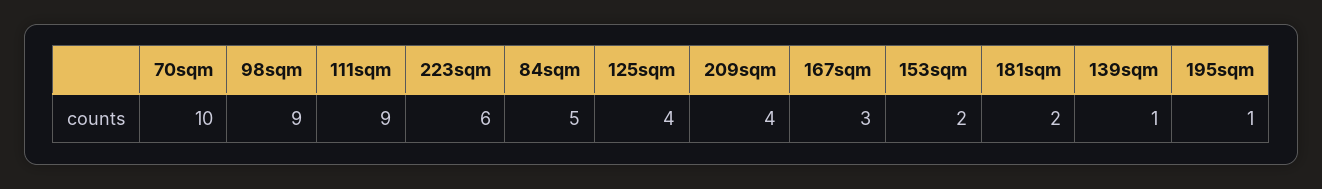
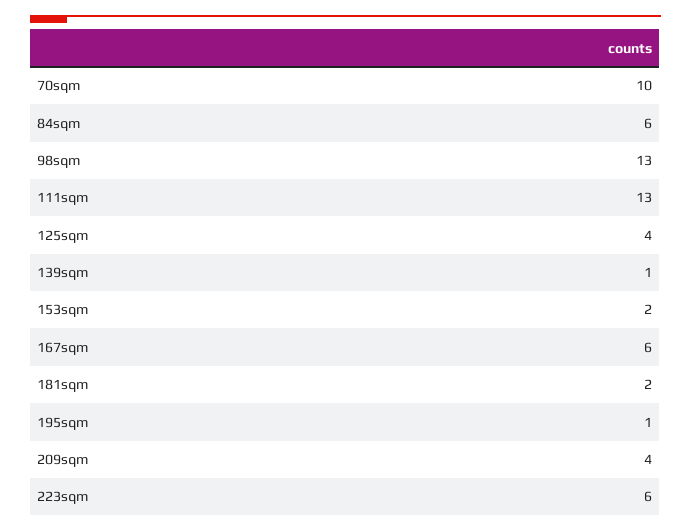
98sqm: 9 -> 13
111sqm: 9 -> 13
84sqm: 5 -> 6
167sqm: 3 -> 6

